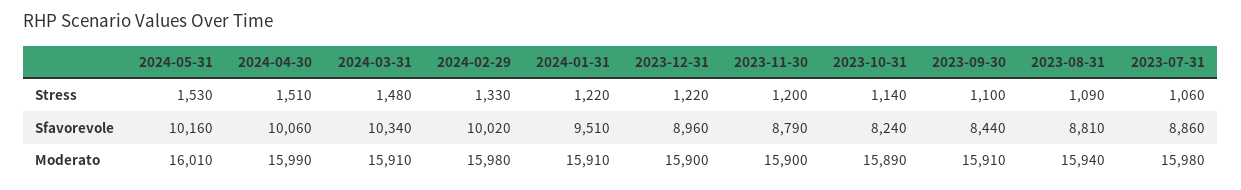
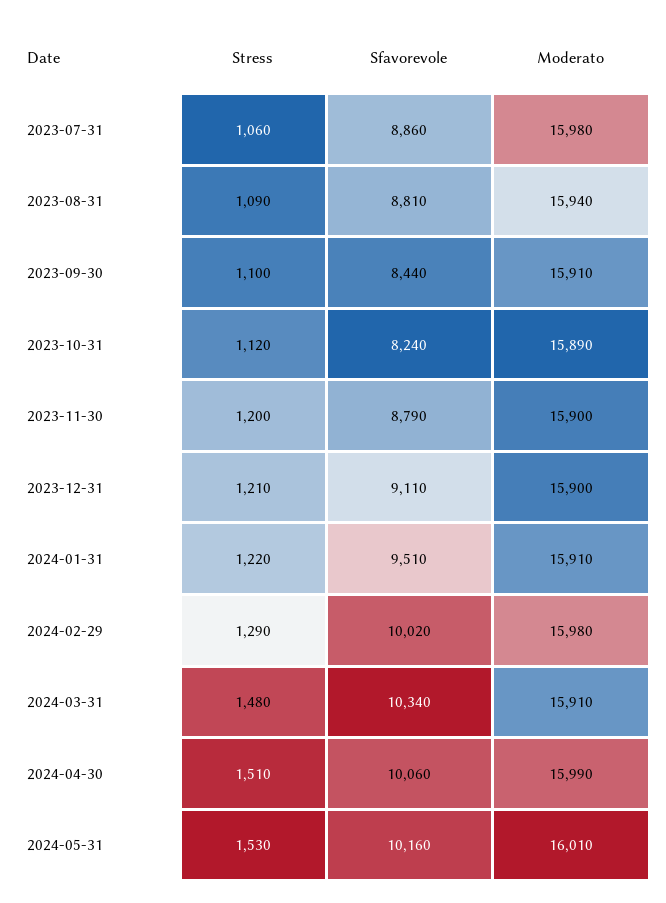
2024-02-29, Stress: 1330 -> 1290
2023-12-31, Stress: 1220 -> 1210
2023-10-31, Stress: 1140 -> 1120
2023-12-31, Sfavorevole: 8960 -> 9110

